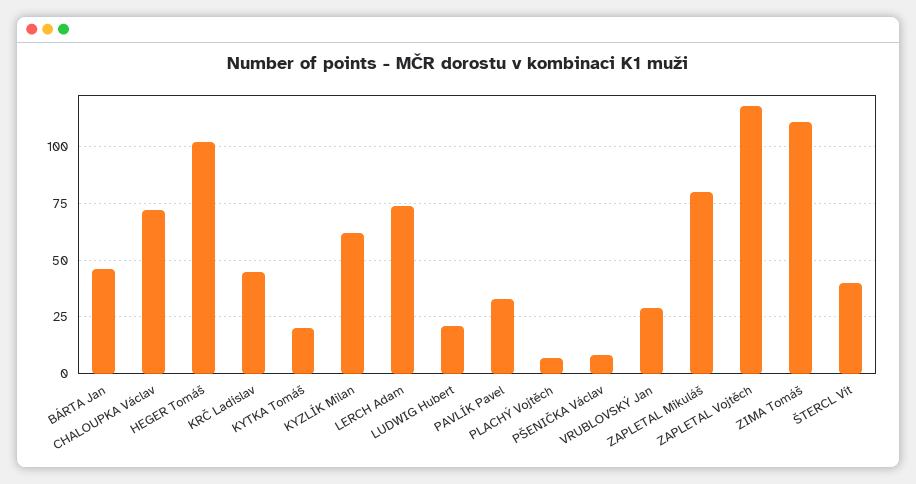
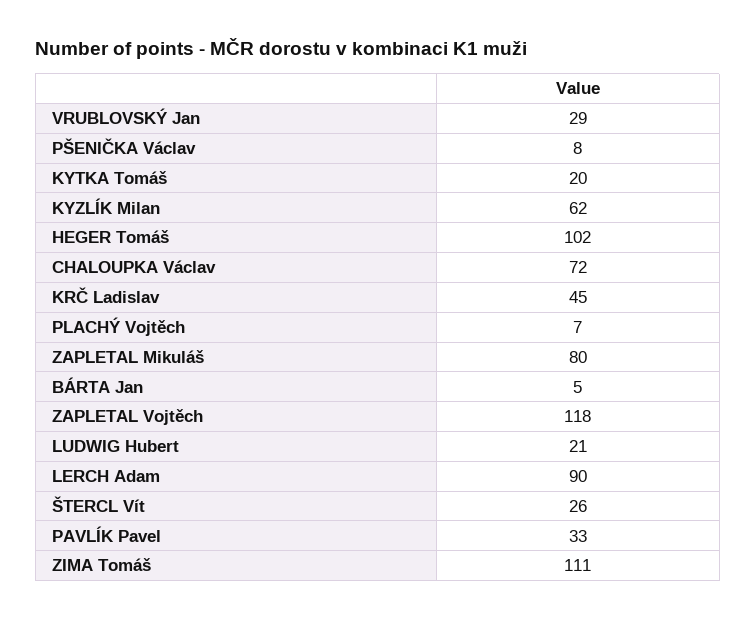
BÁRTA Jan: 45 -> 5
LERCH Adam: 75 -> 90
ŠTERCL Vít: 40 -> 26

